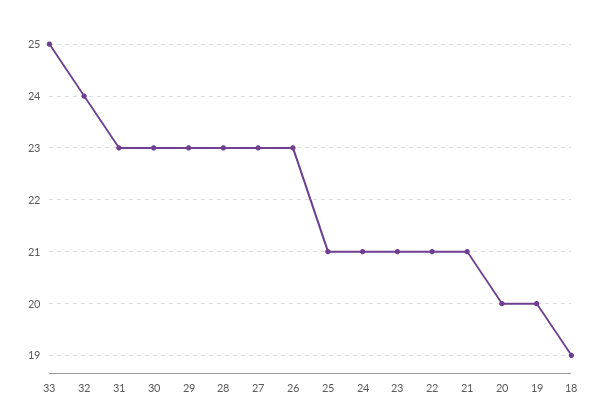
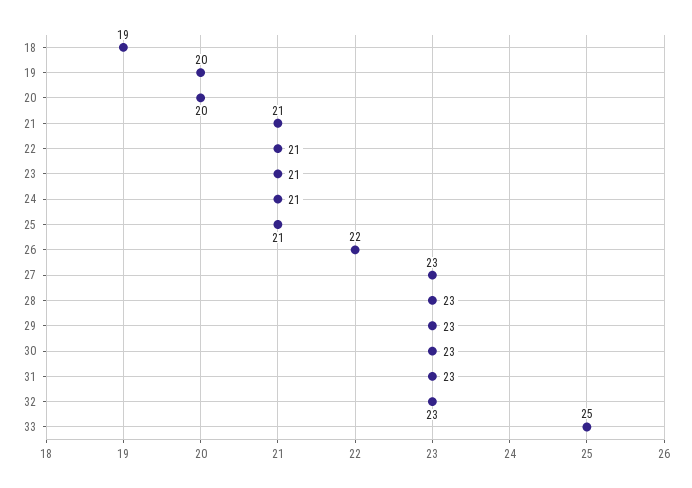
32: 24 -> 23
26: 23 -> 22

